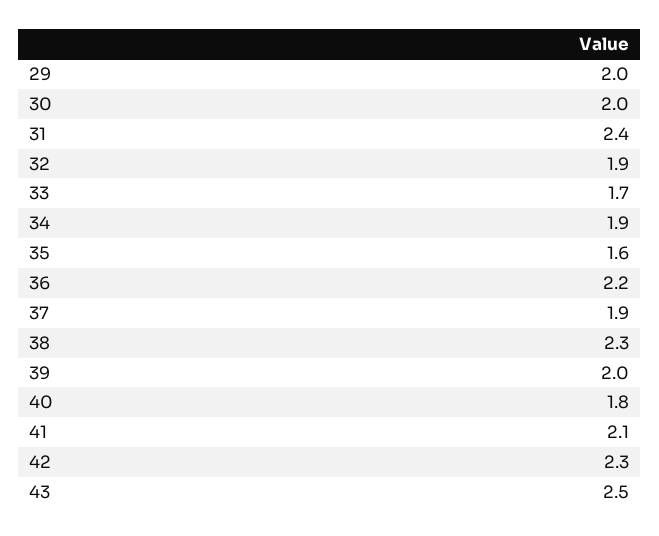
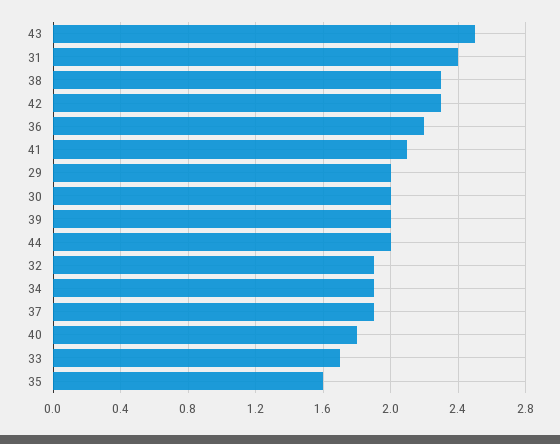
44: none -> 2

